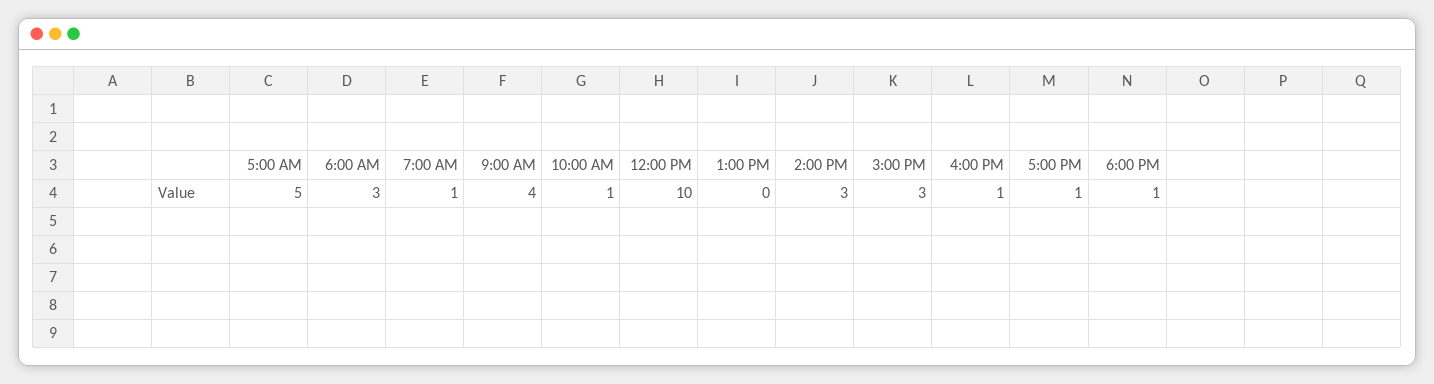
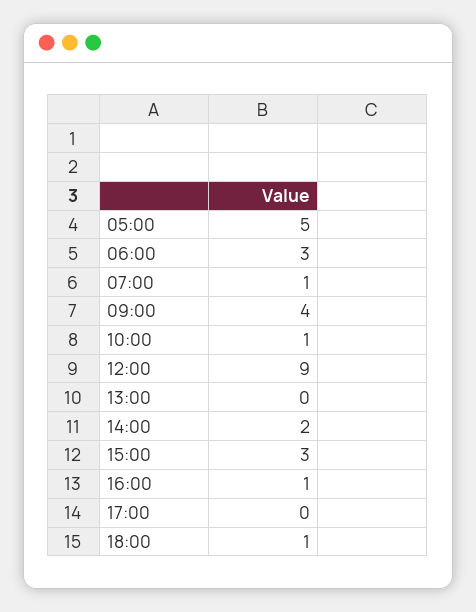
12:00 PM: 10 -> 9
2:00 PM: 3 -> 2
5:00 PM: 1 -> 0

